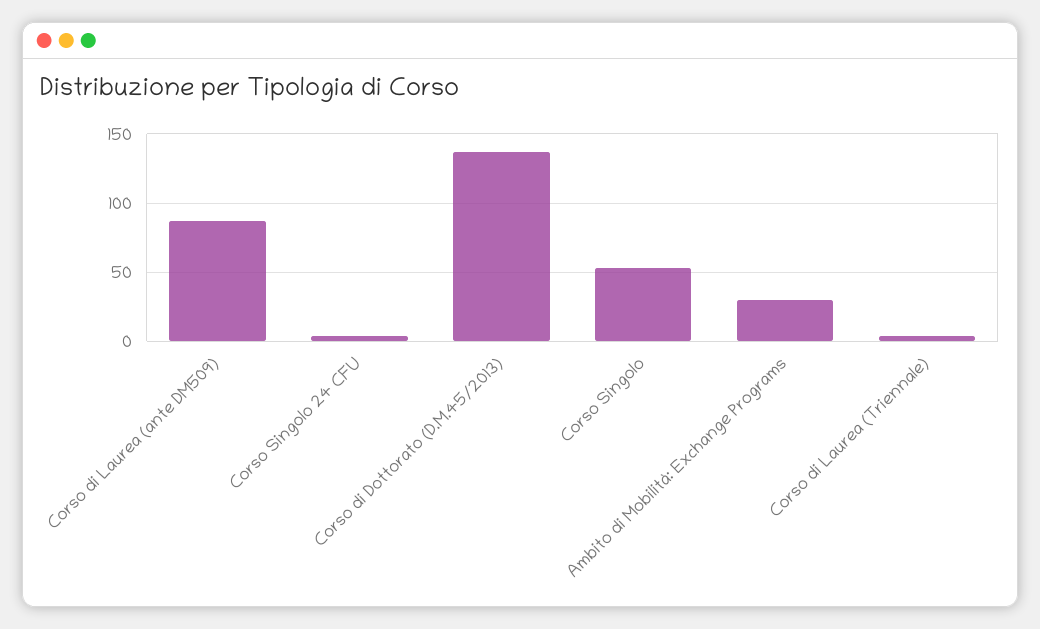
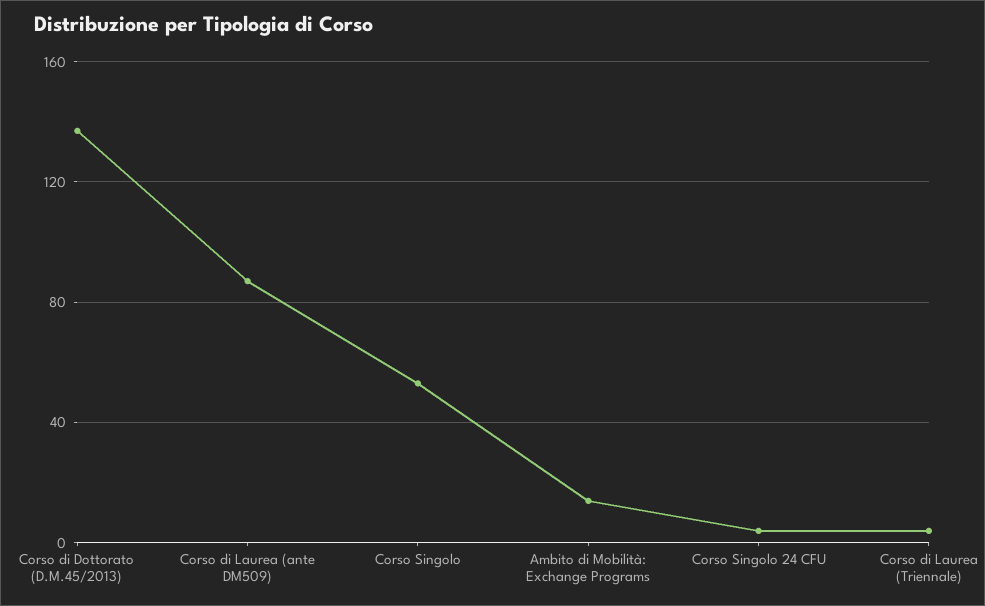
Ambito di Mobilità: Exchange Programs: 30 -> 15

